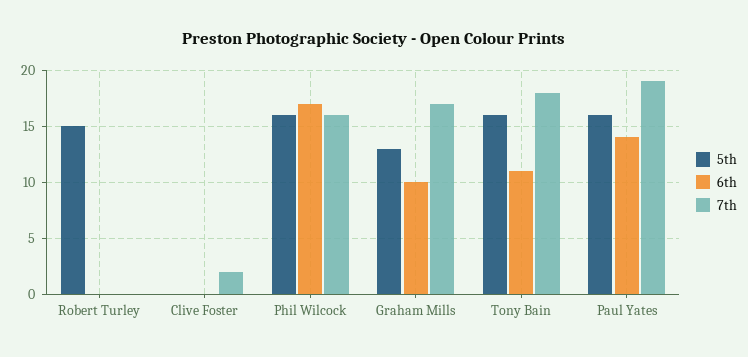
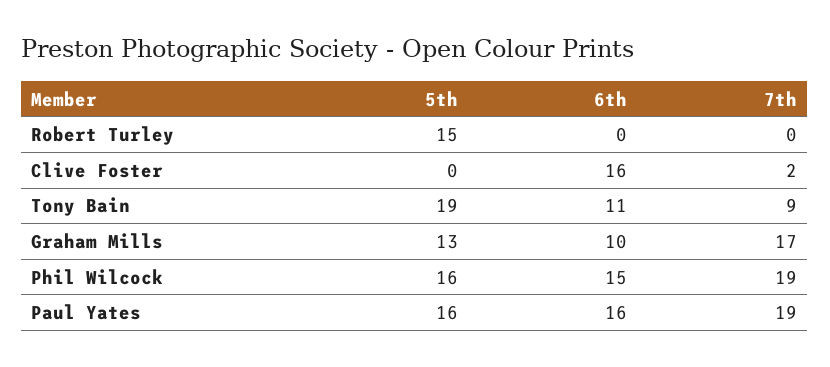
6th, Clive Foster: 0 -> 16
6th, Phil Wilcock: 17 -> 15
7th, Phil Wilcock: 16 -> 19
5th, Tony Bain: 16 -> 19
7th, Tony Bain: 18 -> 9
6th, Paul Yates: 14 -> 16

